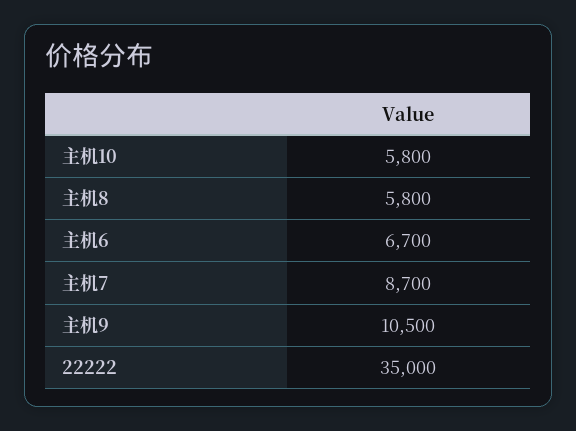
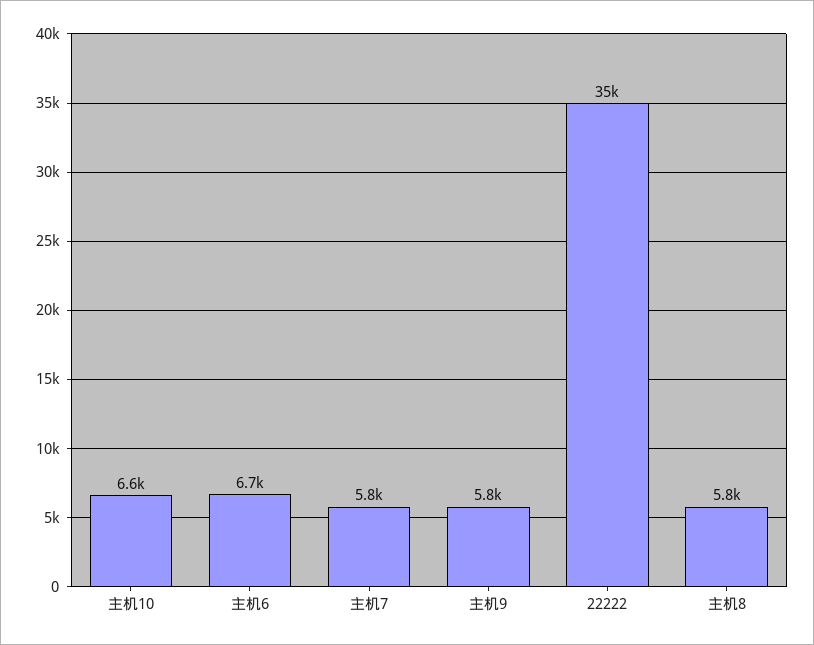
主机10: 5800 -> 6600
主机7: 8700 -> 5800
主机9: 10500 -> 5800

